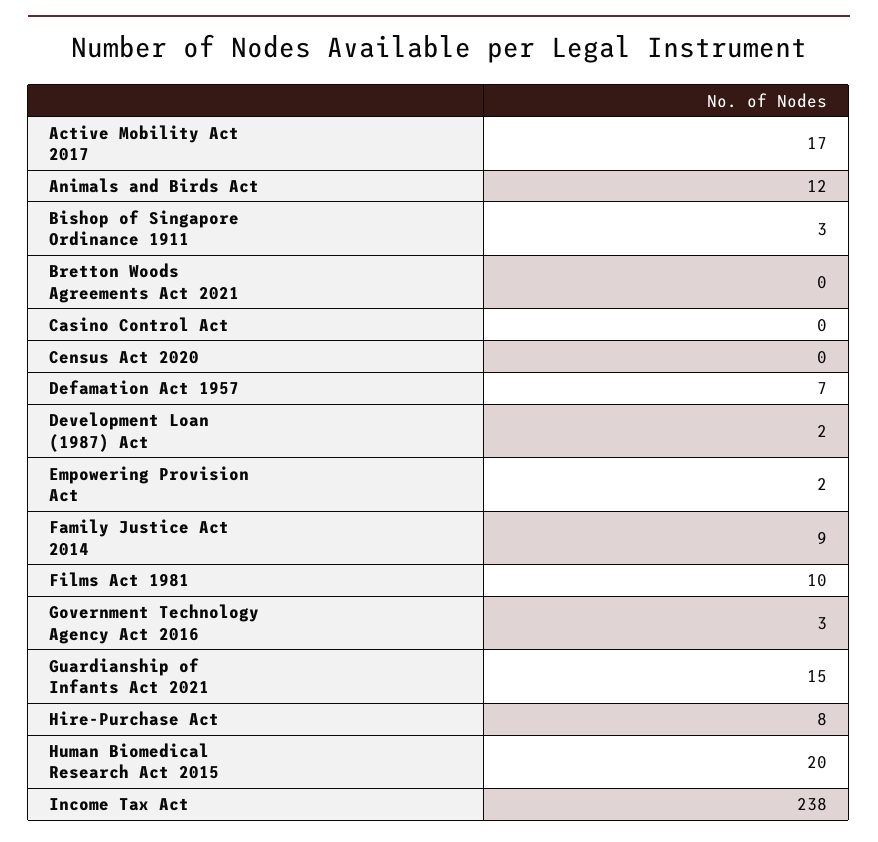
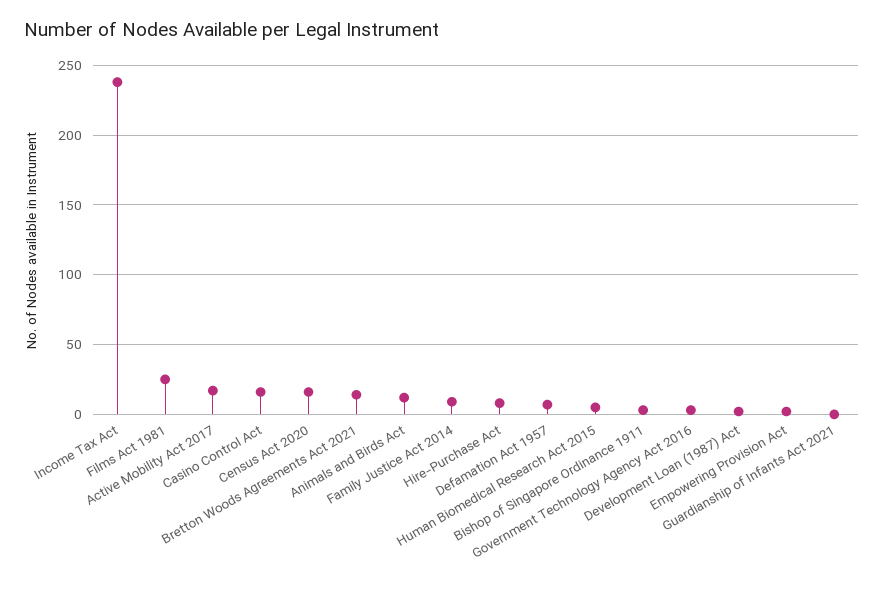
Bretton Woods Agreements Act 2021: 0 -> 15
Casino Control Act: 0 -> 15
Census Act 2020: 0 -> 15
Films Act 1981: 10 -> 25
Guardianship of Infants Act 2021: 15 -> 0
Human Biomedical Research Act 2015: 20 -> 5

